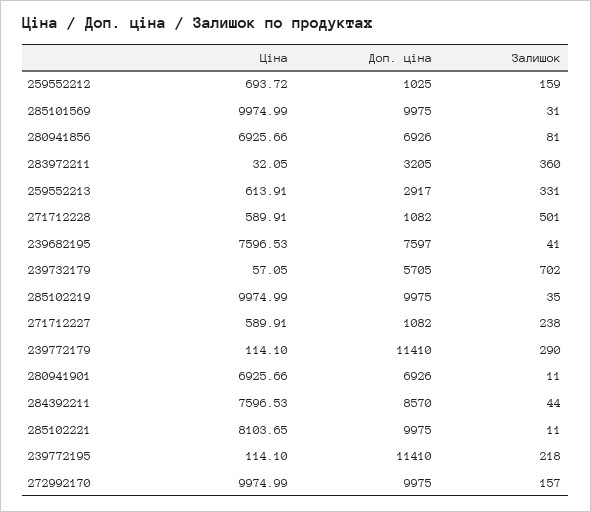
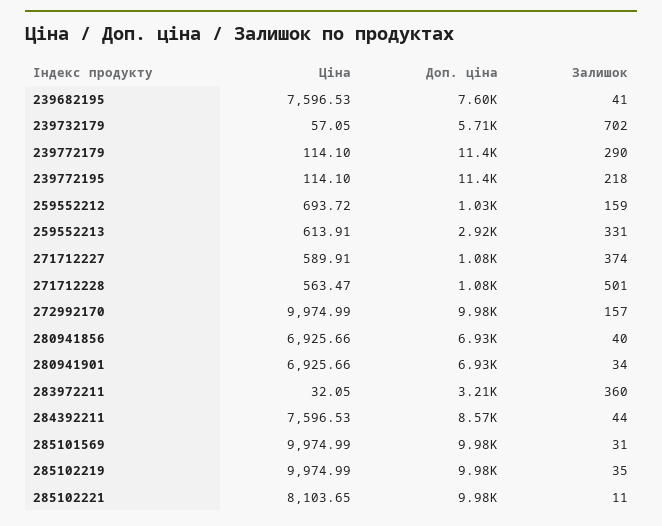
Залишок, 280941856: 81 -> 40
Ціна, 271712228: 589.91 -> 563.47
Залишок, 271712227: 238 -> 374
Залишок, 280941901: 11 -> 34

